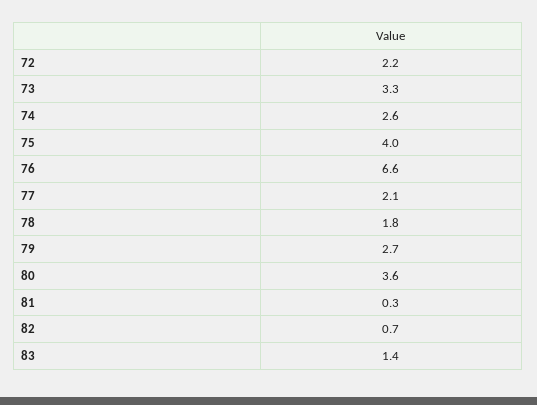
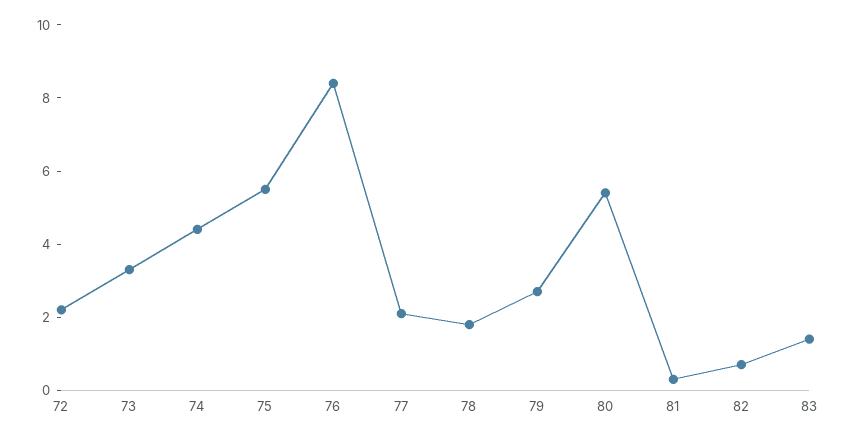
74: 2.6 -> 4.5
75: 4 -> 5.5
76: 6.6 -> 8.5
80: 3.6 -> 5.5

